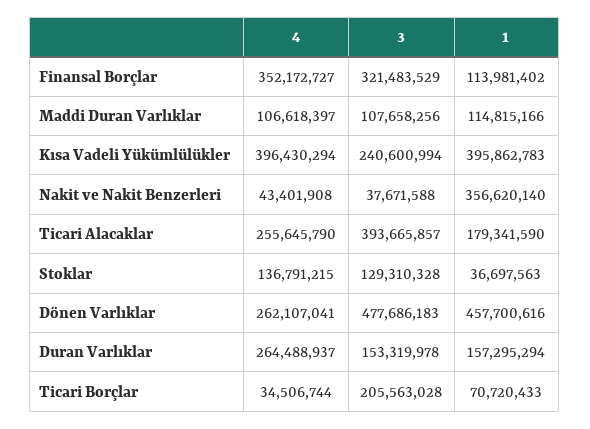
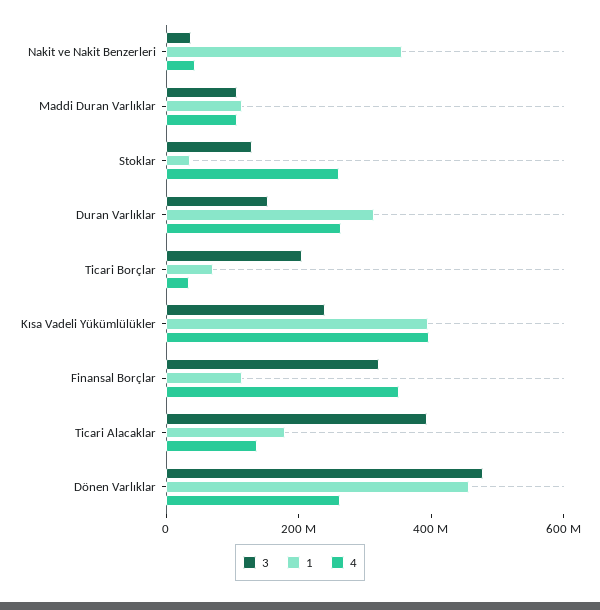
4, Ticari Alacaklar: 255645790 -> 150000000
4, Stoklar: 136791215 -> 250000000
1, Duran Varlıklar: 157295294 -> 300000000

